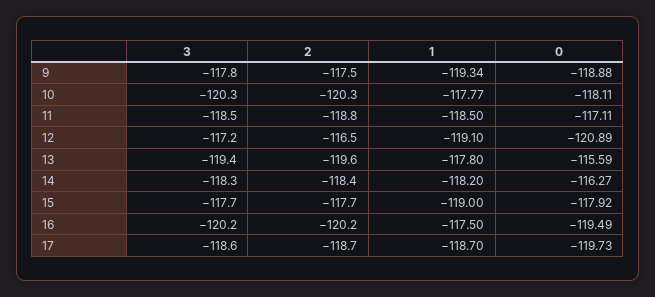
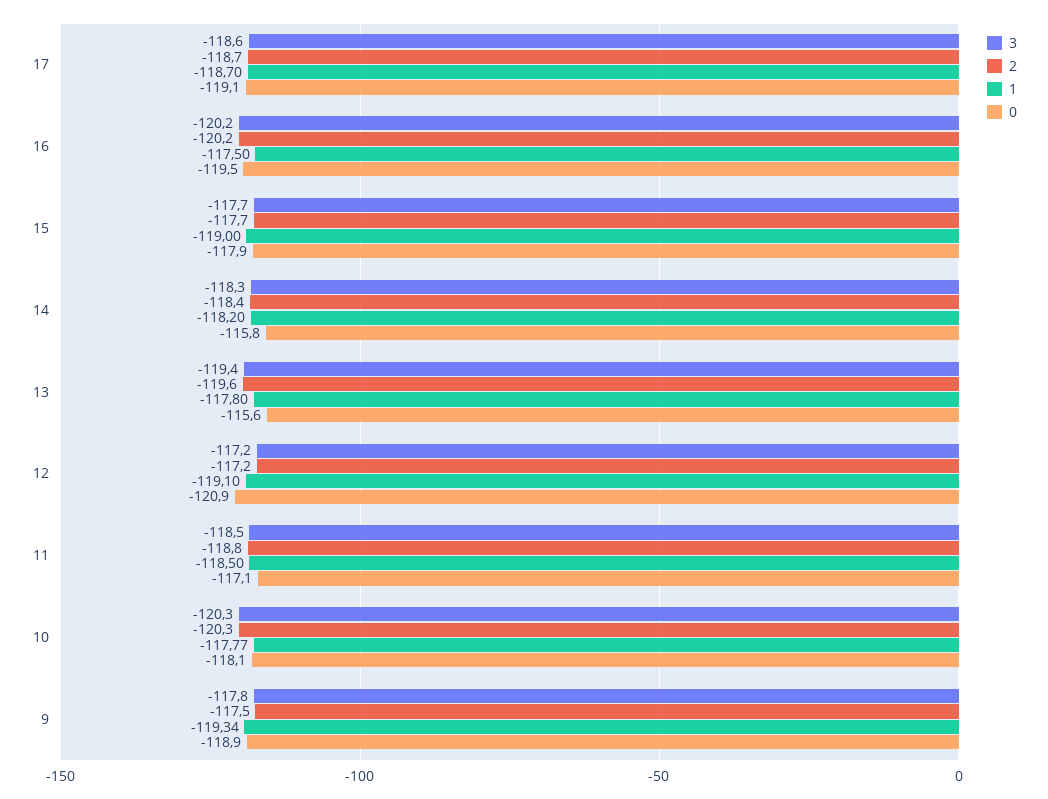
2, 12: -116.5 -> -117.2
0, 14: -116.27 -> -115.8
0, 17: -119.73 -> -119.1

